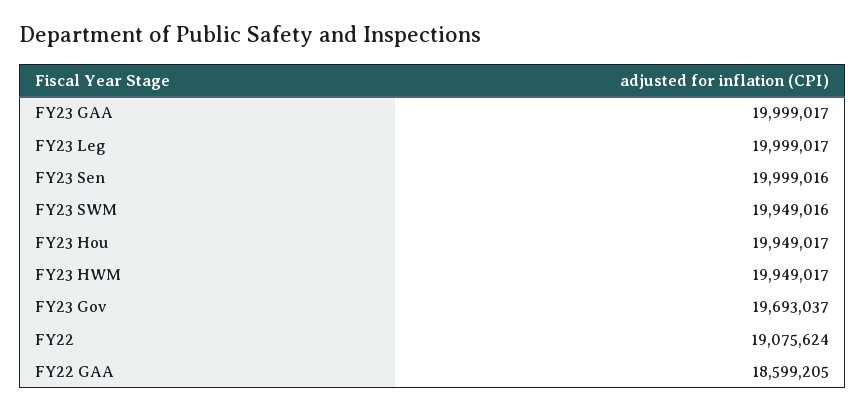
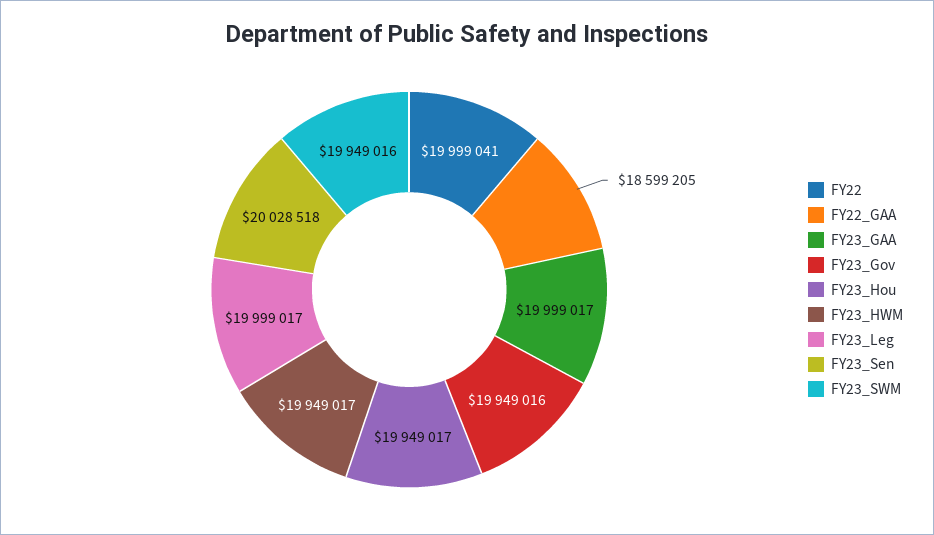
FY23 Sen: 19999016 -> 20028518
FY23 Gov: 19693037 -> 19949016
FY22: 19075624 -> 19999041

